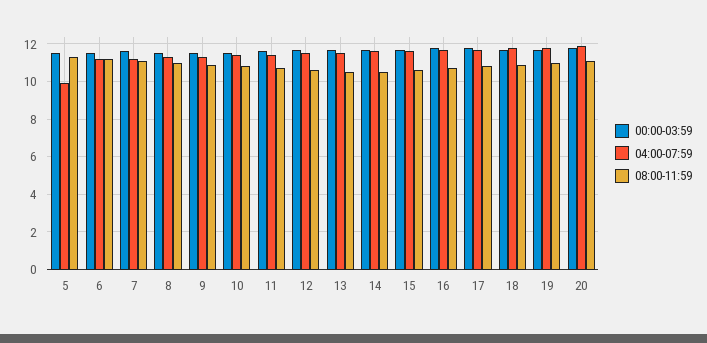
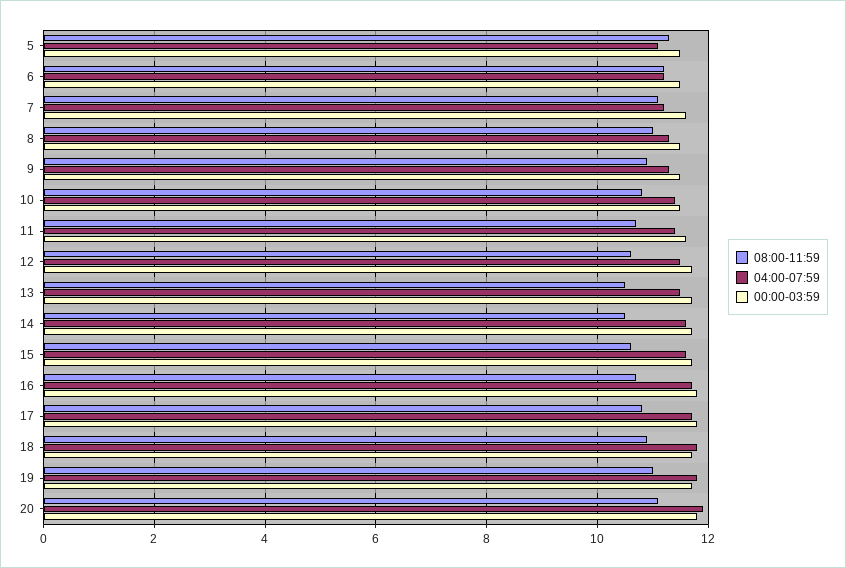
04:00-07:59, 5: 10 -> 11

